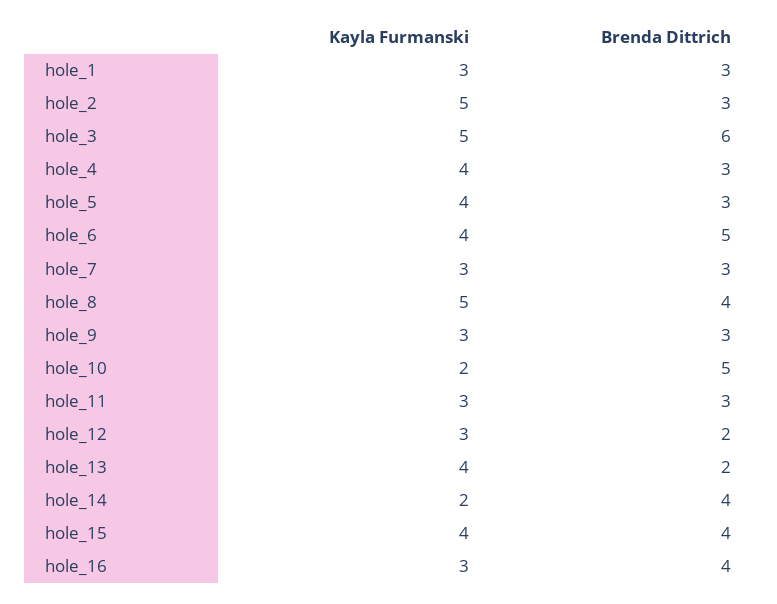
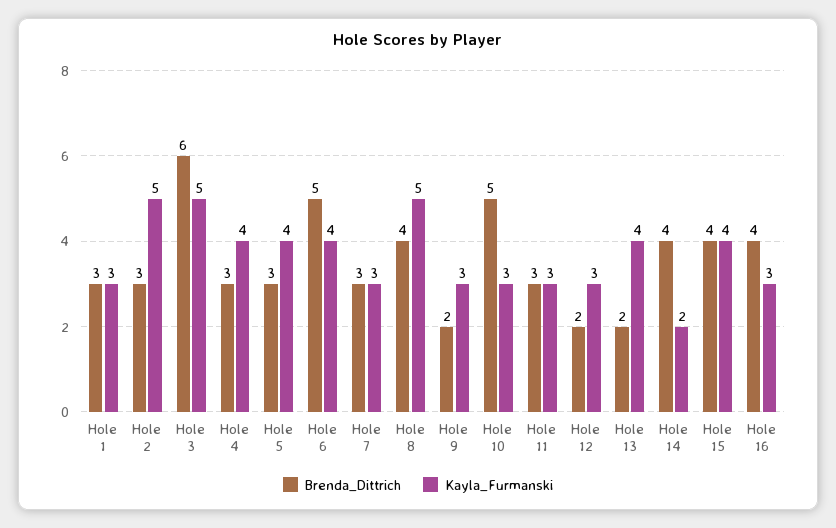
Brenda Dittrich, hole_9: 3 -> 2
Kayla Furmanski, hole_10: 2 -> 3

